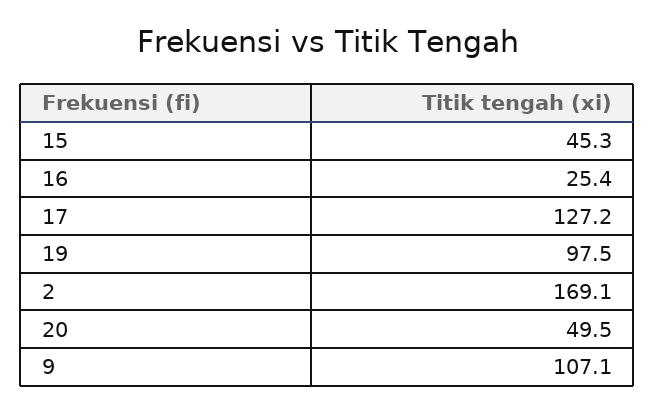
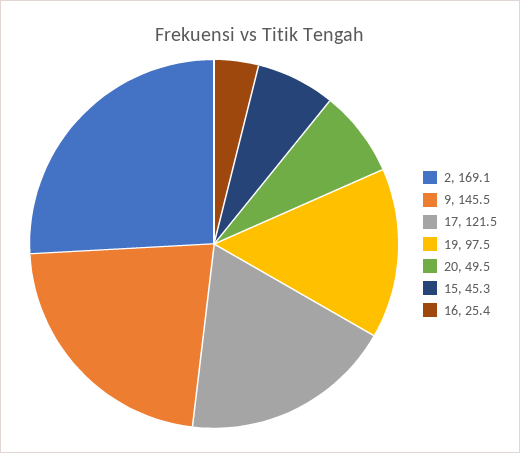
17: 127.2 -> 121.5
9: 107.1 -> 145.5

